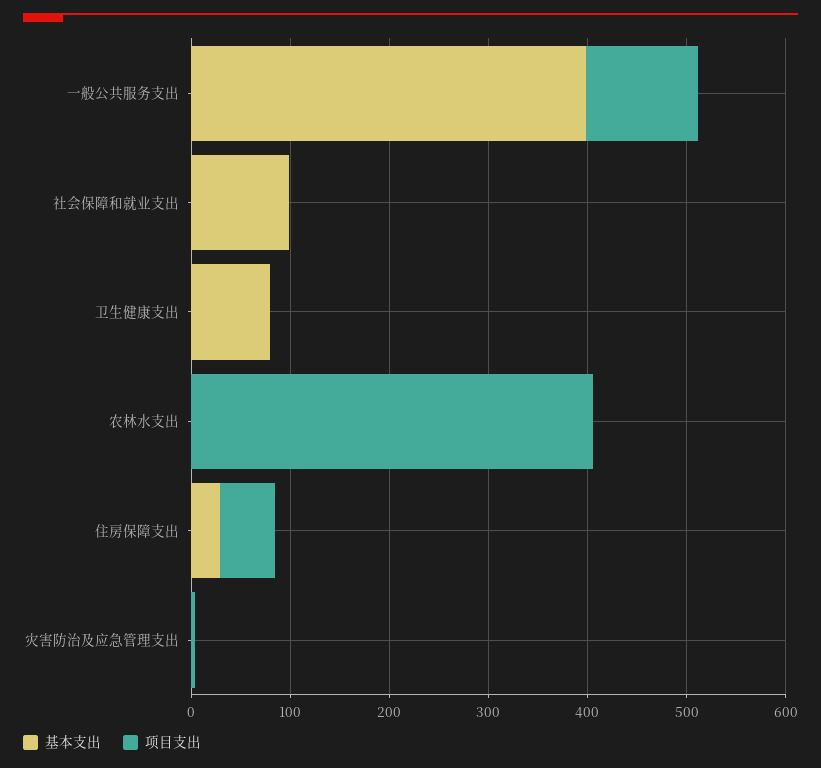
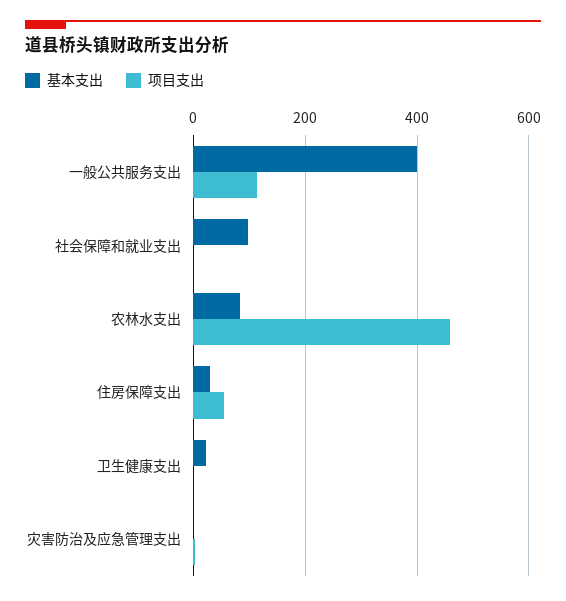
基本支出, 卫生健康支出: 80 -> 20
基本支出, 农林水支出: 0 -> 80
项目支出, 农林水支出: 400 -> 460

